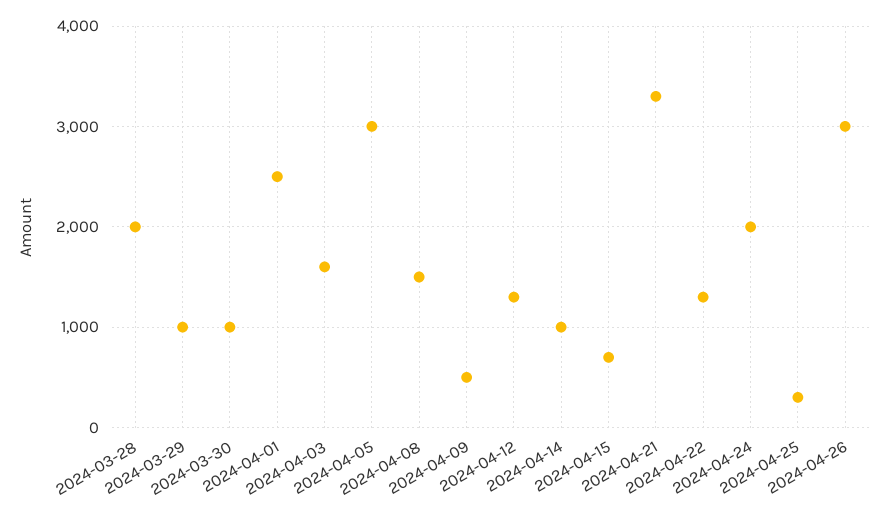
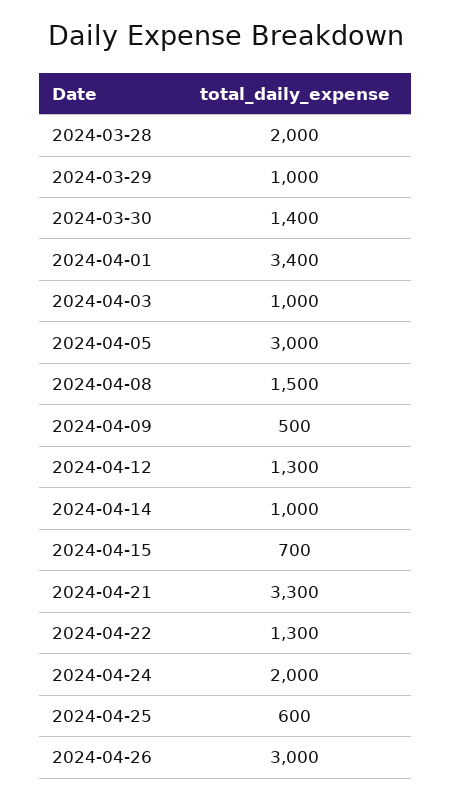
2024-03-30: 1000 -> 1400
2024-04-01: 2500 -> 3400
2024-04-03: 1600 -> 1000
2024-04-25: 300 -> 600

